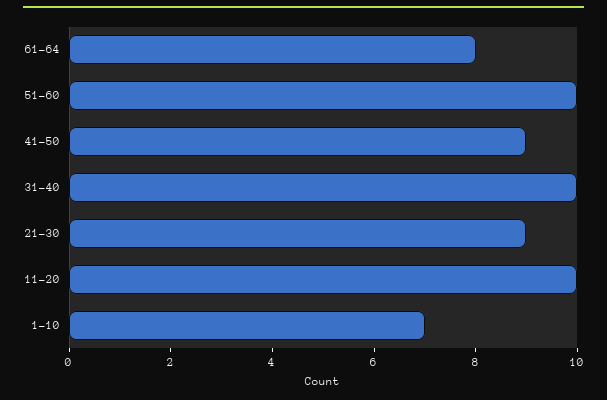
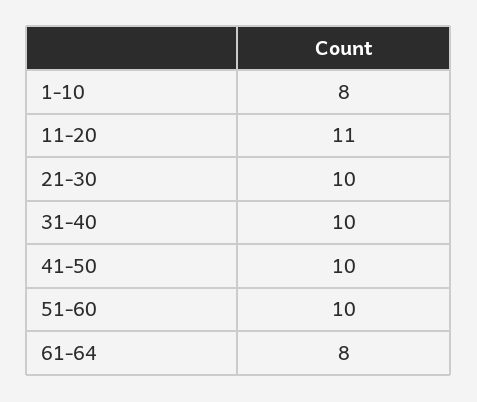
41-50: 9 -> 10
21-30: 9 -> 10
11-20: 10 -> 11
1-10: 7 -> 8

